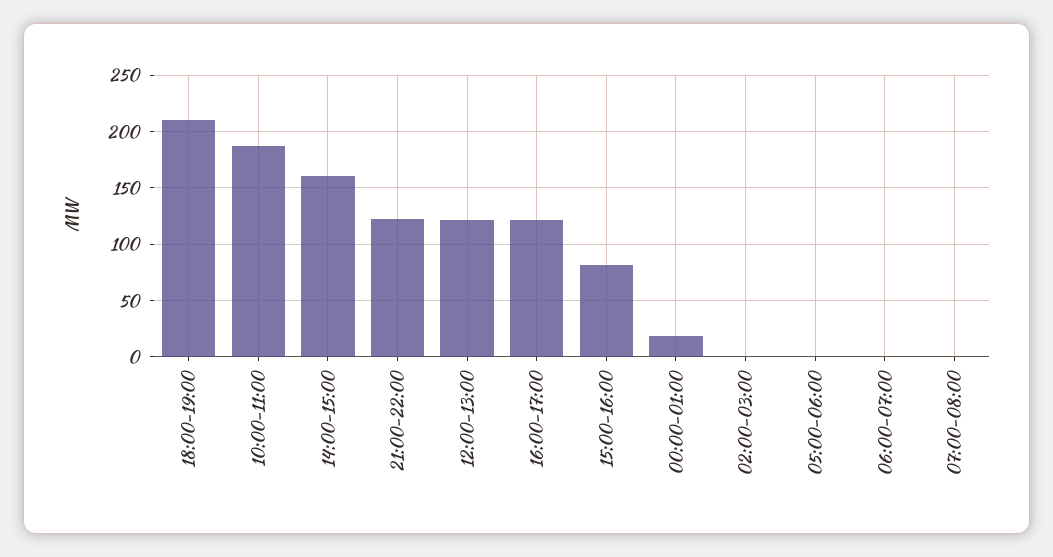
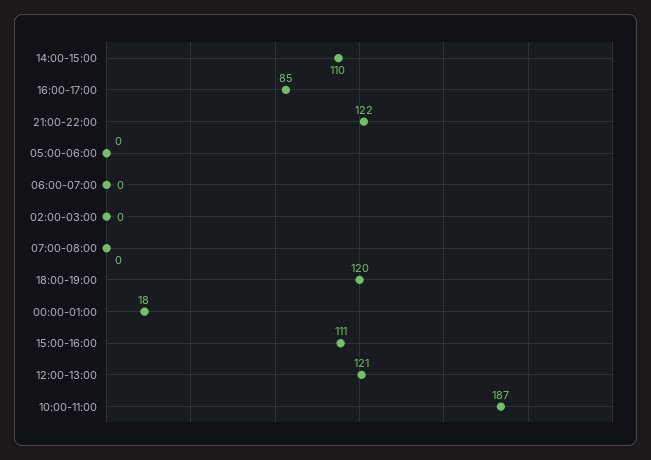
18:00-19:00: 210 -> 120
14:00-15:00: 160 -> 110
16:00-17:00: 120 -> 85
15:00-16:00: 80 -> 111

